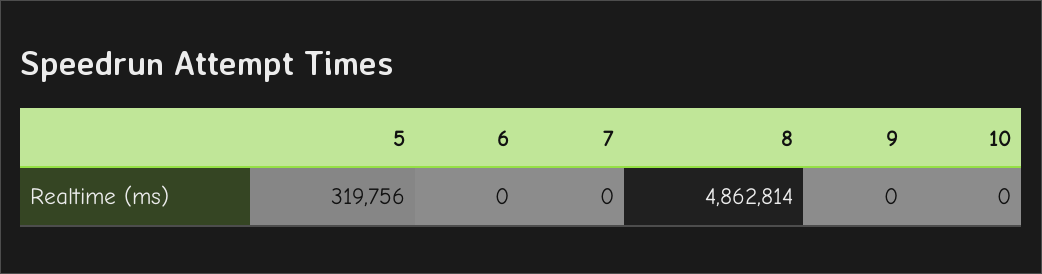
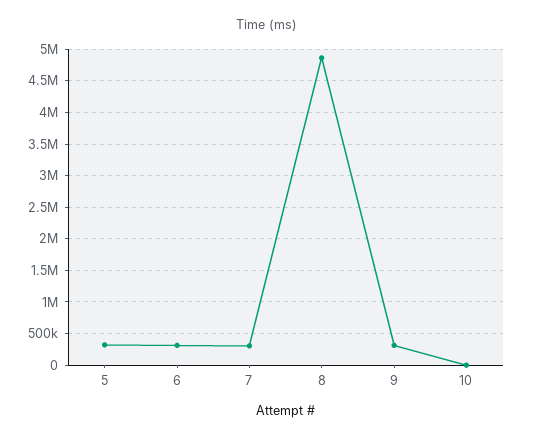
6: 0 -> 300000
7: 0 -> 300000
9: 0 -> 300000

